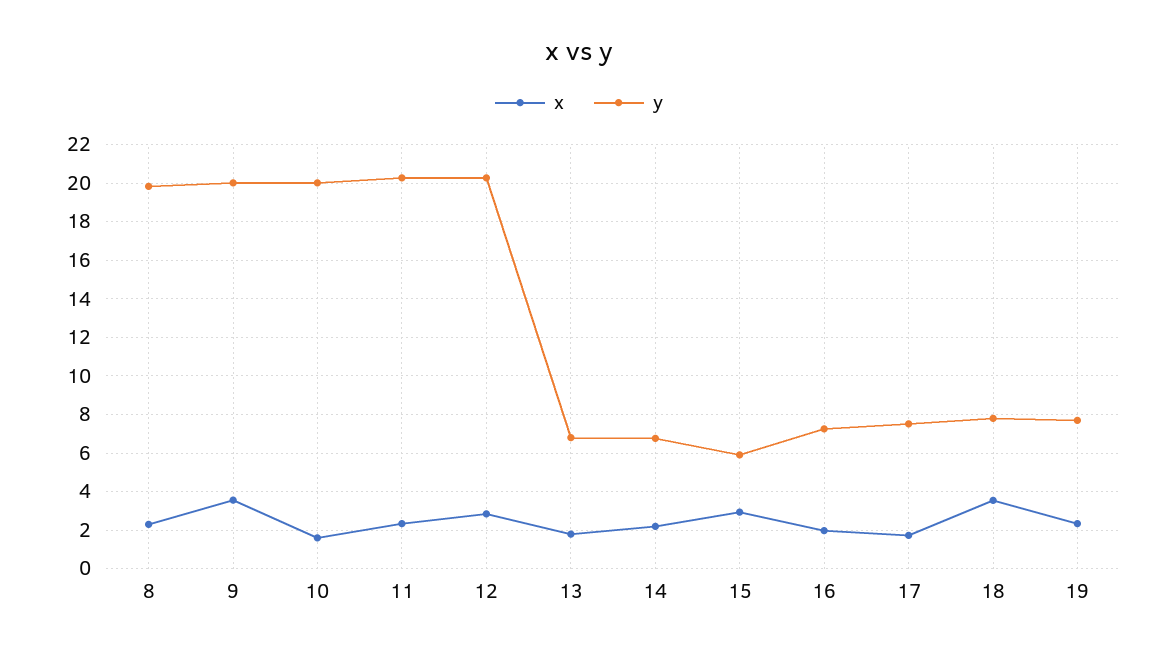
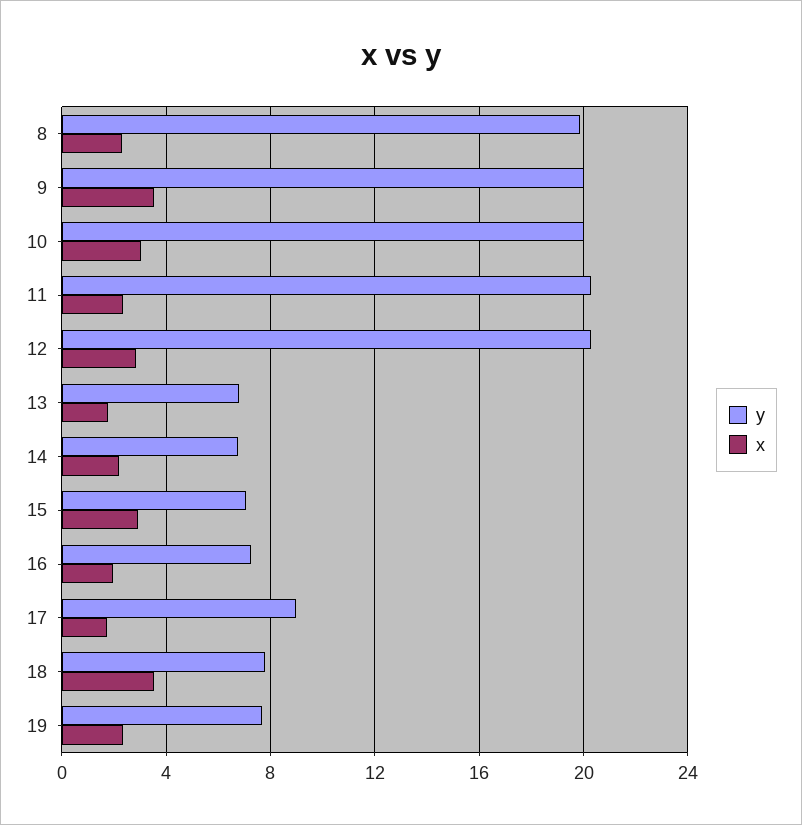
x, 10: 1.5 -> 3
y, 15: 6 -> 7
y, 17: 7.5 -> 9

